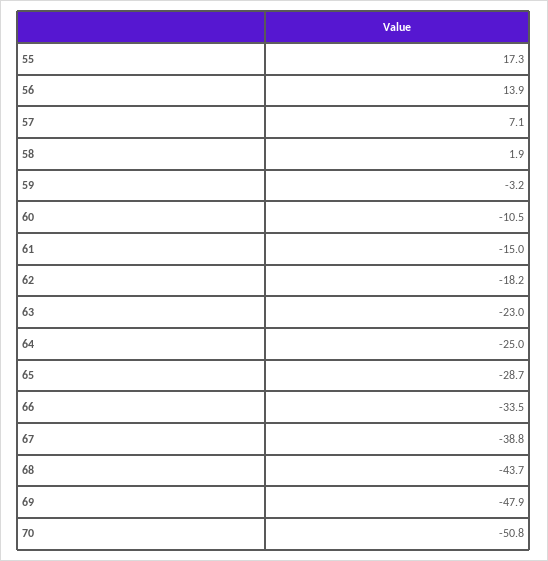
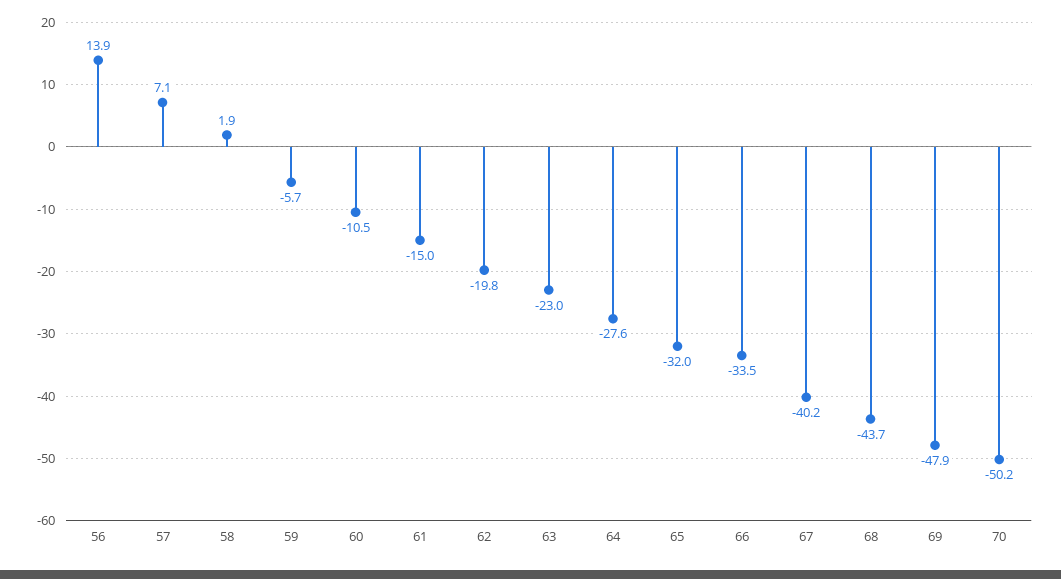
55: 17.3 -> none
59: -3.2 -> -5.7
62: -18.2 -> -19.8
64: -25 -> -27.6
65: -28.7 -> -32
67: -38.8 -> -40.2
70: -50.8 -> -50.2

